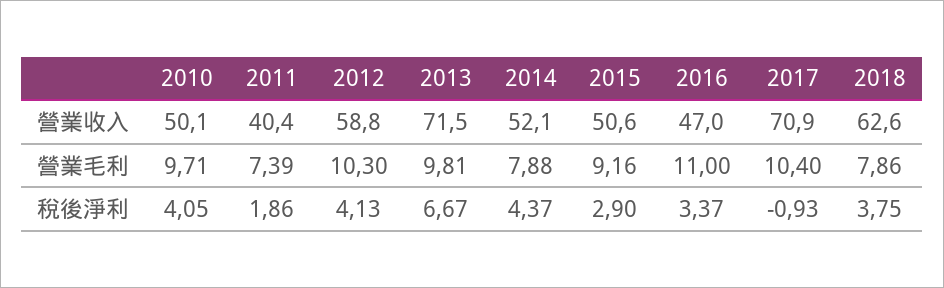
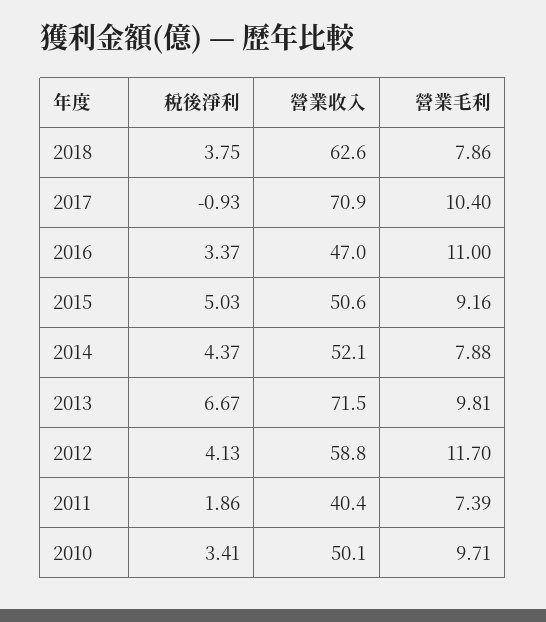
2012, 營業毛利: 10.3 -> 11.7
2010, 稅後淨利: 4.05 -> 3.41
2015, 稅後淨利: 2.9 -> 5.03

